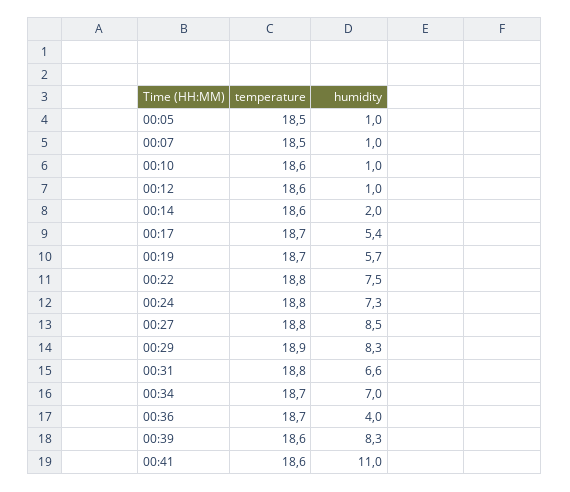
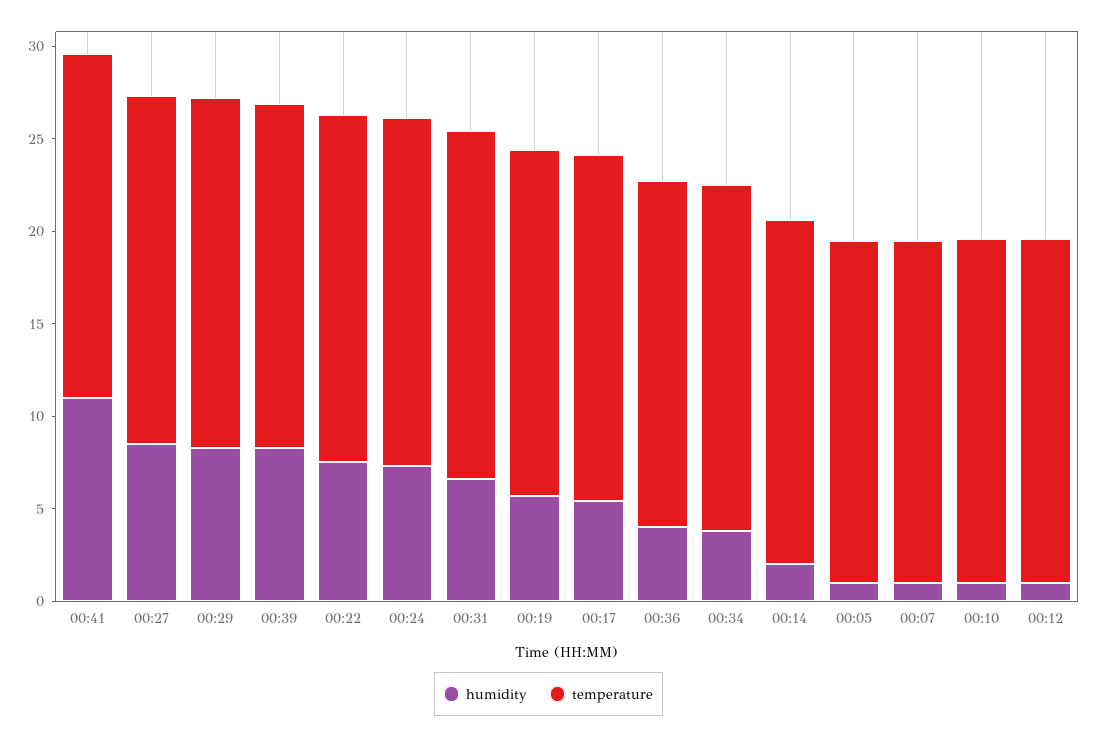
humidity, 00:34: 7 -> 4

